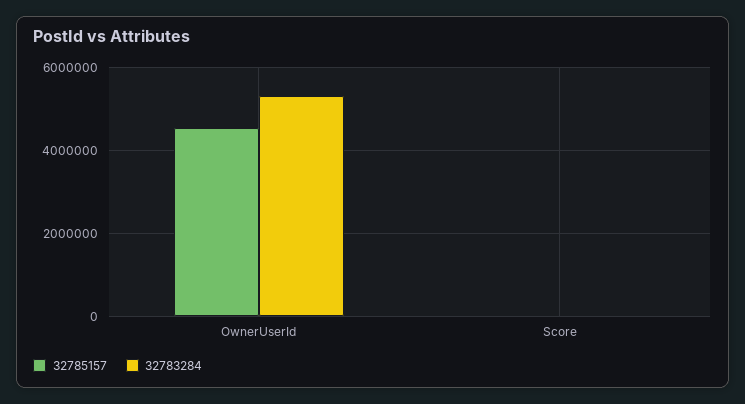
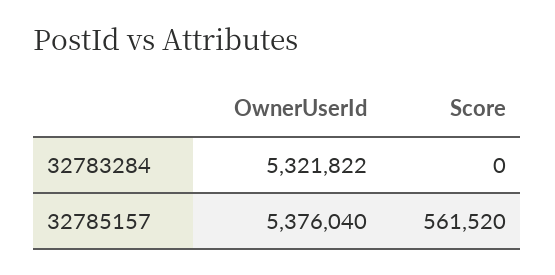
32785157, OwnerUserId: 4600000 -> 5376040
32785157, Score: 0 -> 561520

